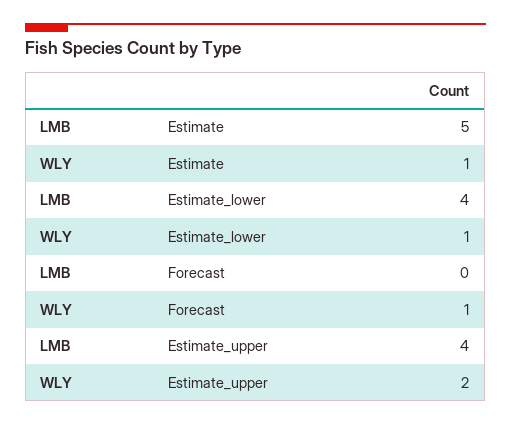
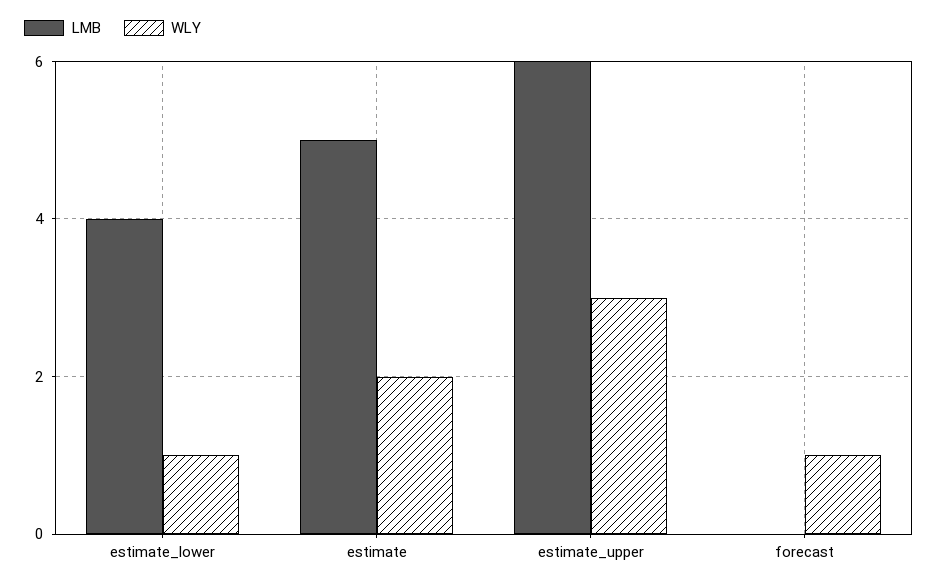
WLY, Estimate: 1 -> 2
LMB, Estimate_upper: 4 -> 6
WLY, Estimate_upper: 2 -> 3

